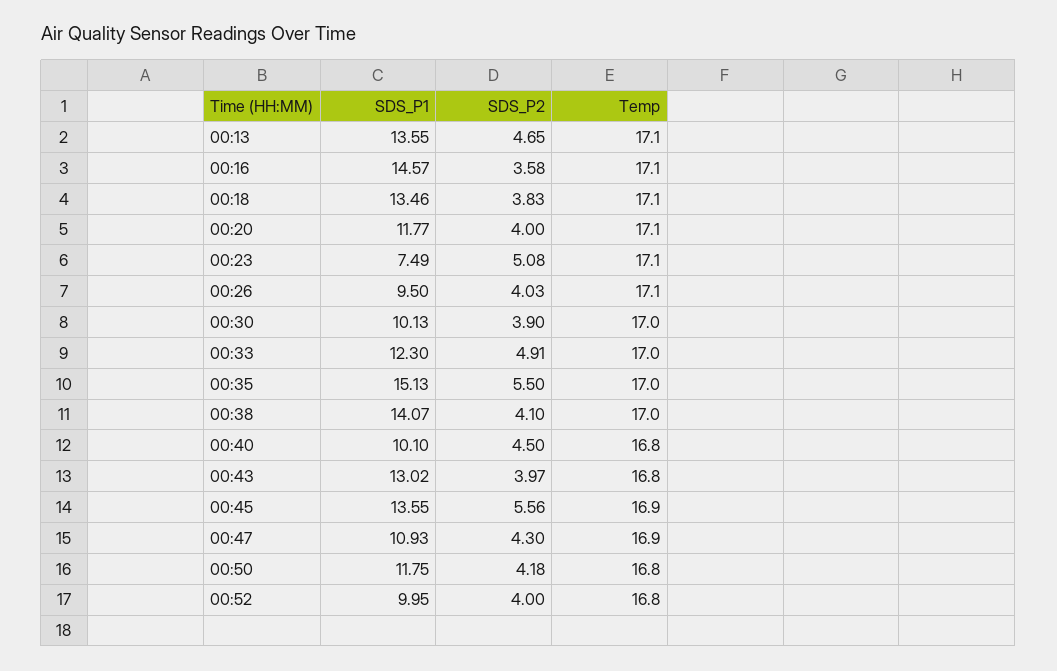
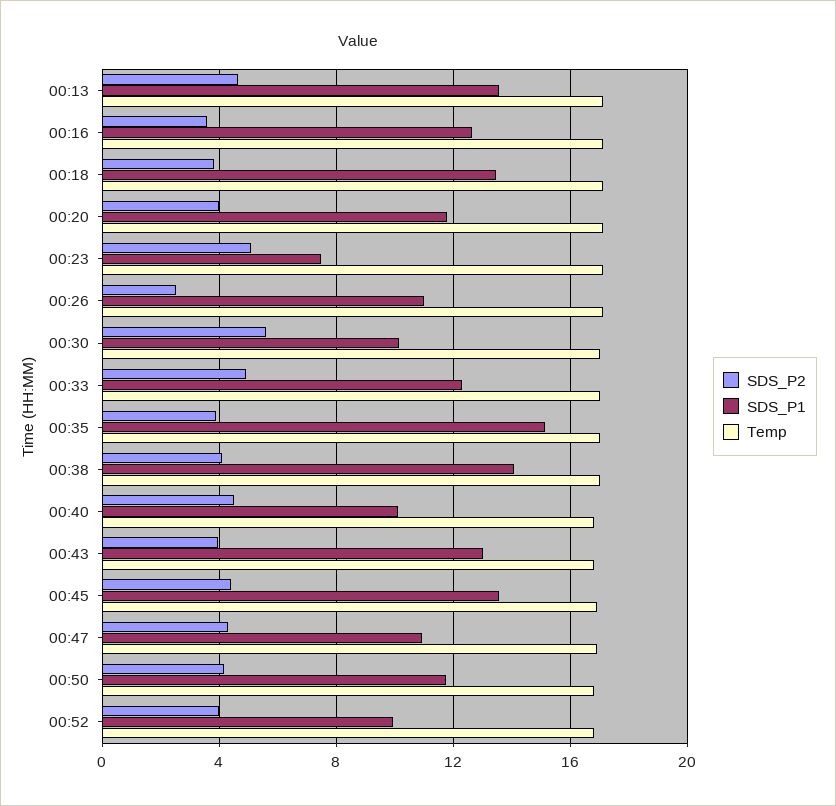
SDS_P1, 00:16: 14.57 -> 12.5
SDS_P1, 00:26: 9.5 -> 11
SDS_P2, 00:26: 4.03 -> 2.5
SDS_P2, 00:30: 3.9 -> 5.5
SDS_P2, 00:35: 5.5 -> 4
SDS_P2, 00:45: 5.56 -> 4.5

